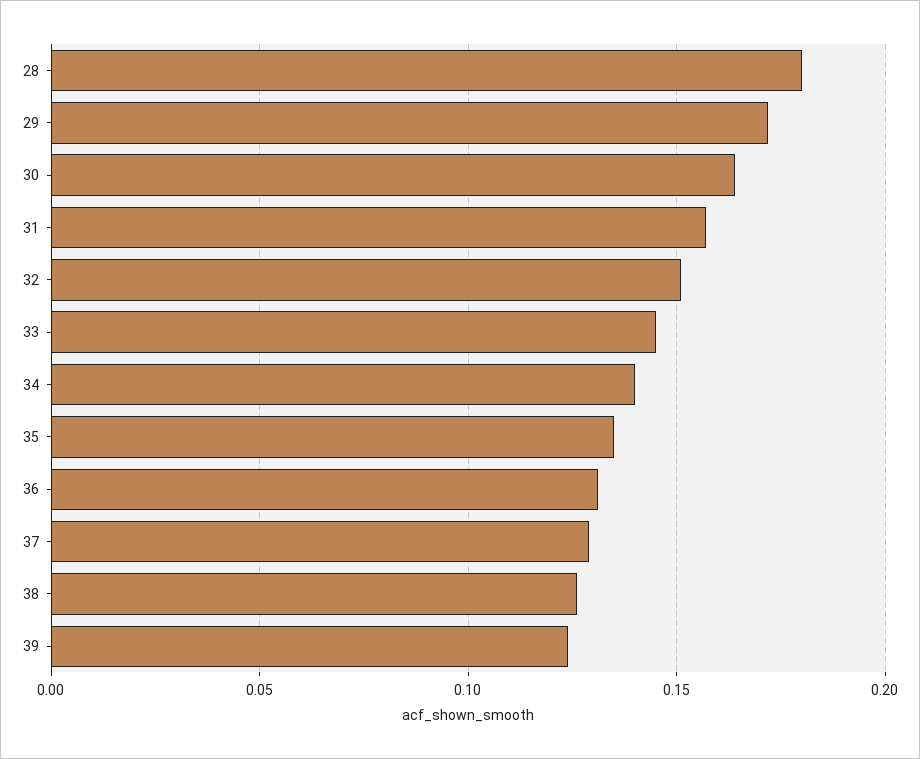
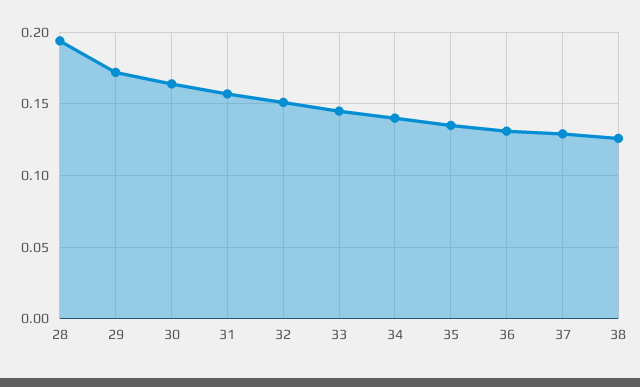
28: 0.18 -> 0.195
39: 0.125 -> none

